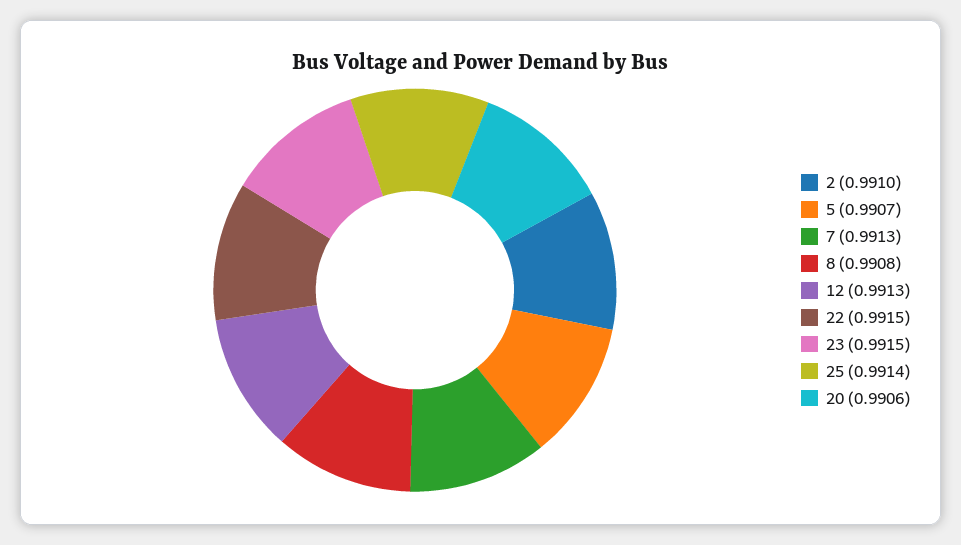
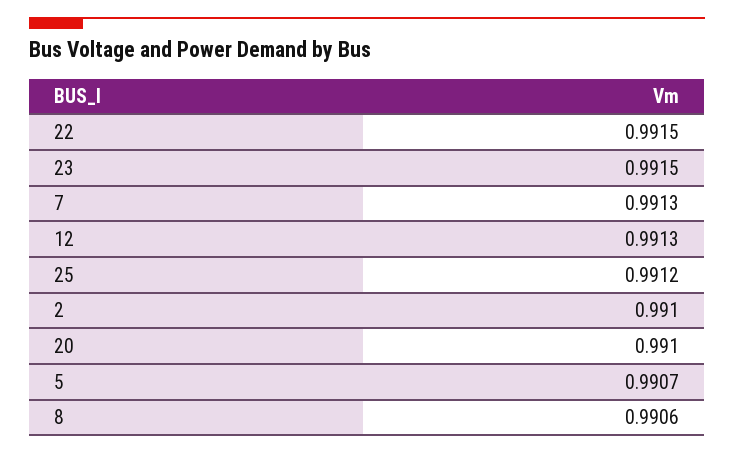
8: 0.9908 -> 0.9906
25: 0.9914 -> 0.9912
20: 0.9906 -> 0.991

